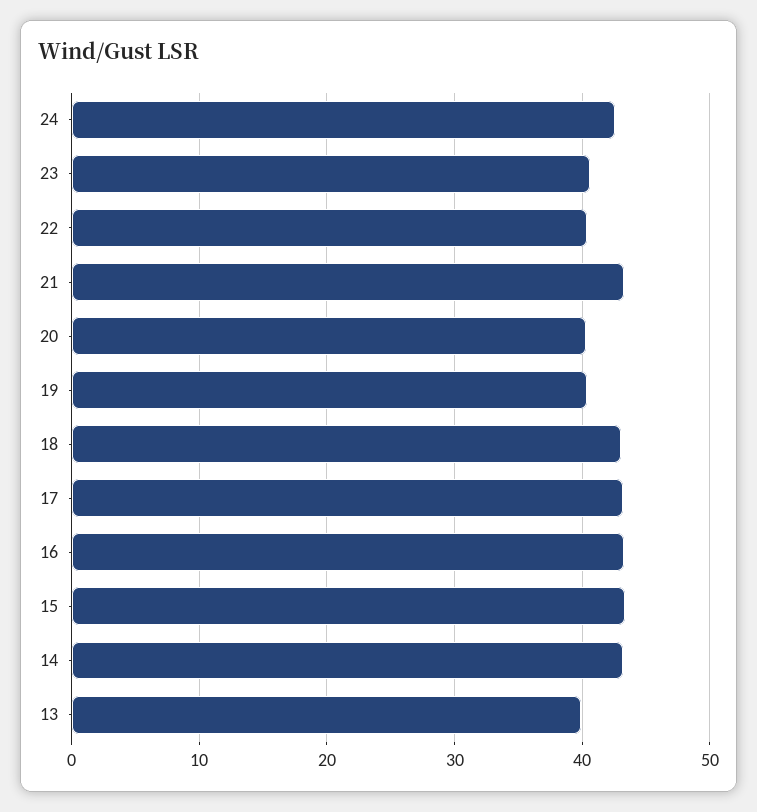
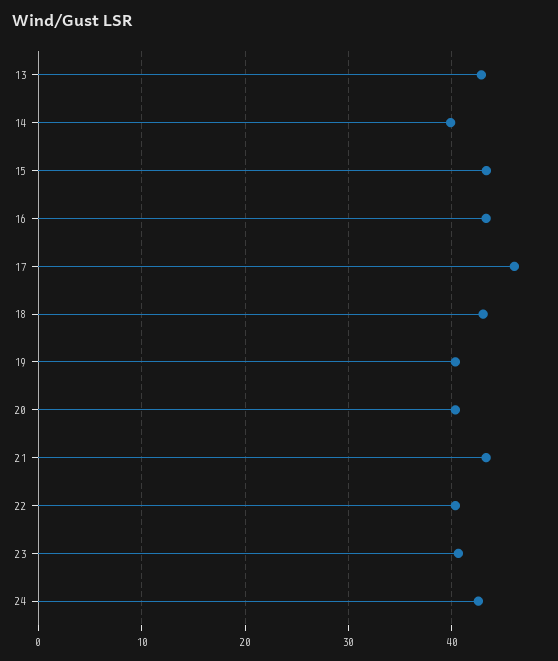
17: 43 -> 46
14: 43 -> 40
13: 40 -> 43

